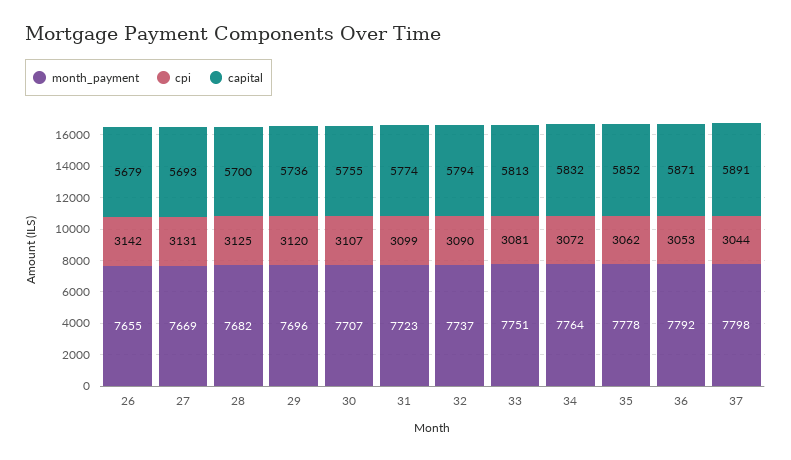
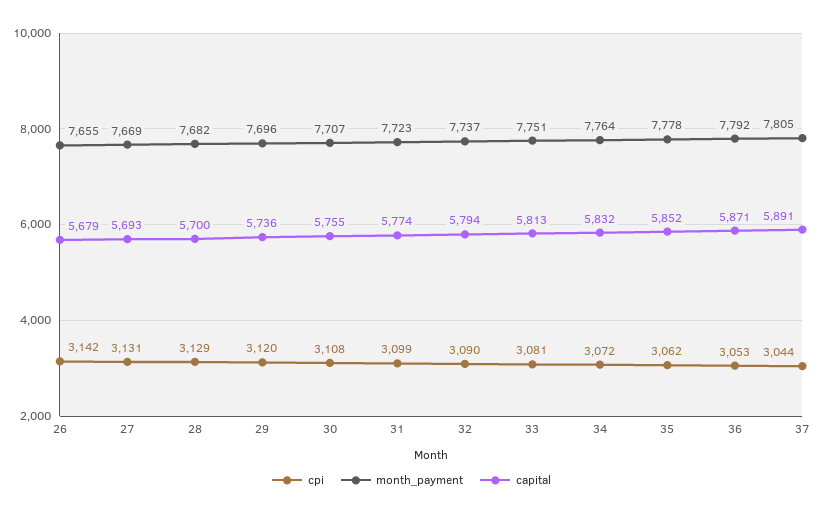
cpi, 28: 3125 -> 3129
cpi, 30: 3107 -> 3108
month_payment, 37: 7798 -> 7805

